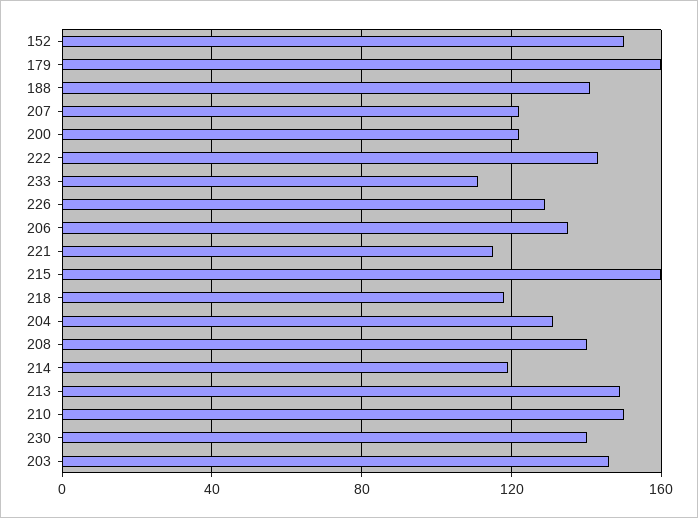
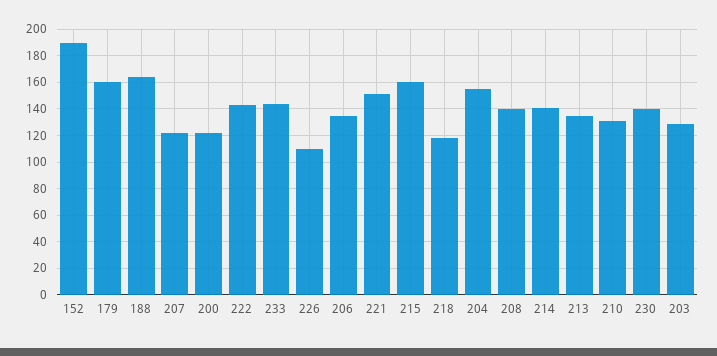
152: 150 -> 190
188: 140 -> 165
233: 110 -> 145
226: 130 -> 110
221: 115 -> 150
204: 130 -> 155
214: 120 -> 140
213: 150 -> 135
210: 150 -> 130
203: 145 -> 130

